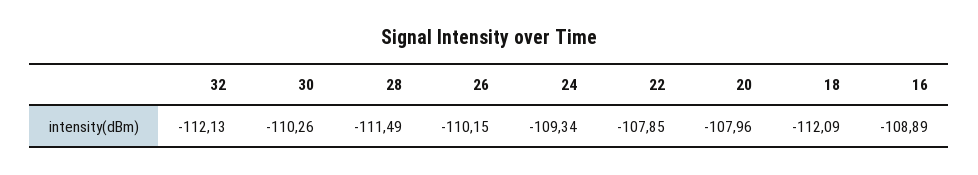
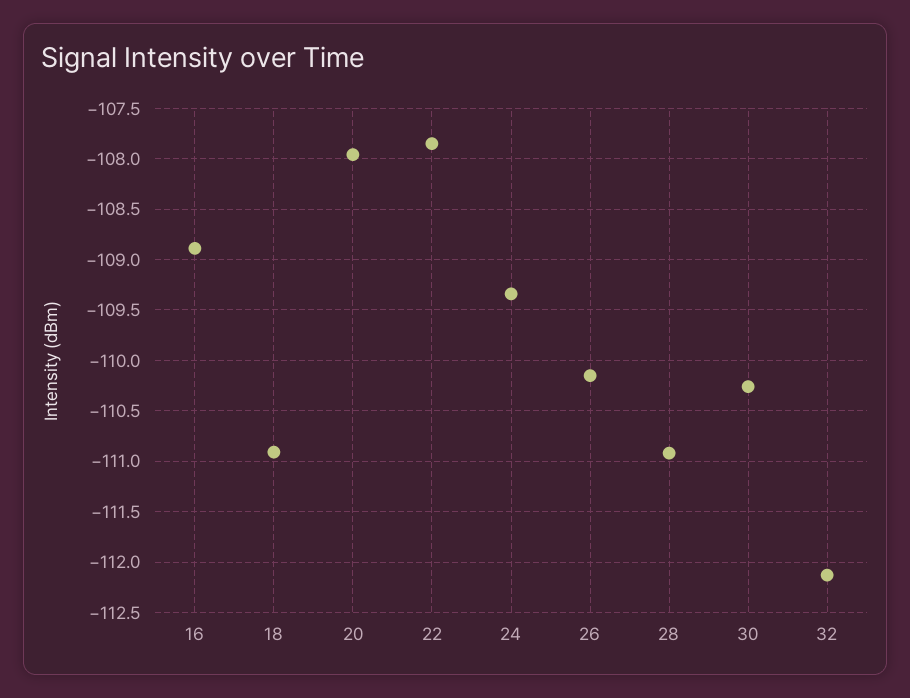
28: -111.49 -> -110.9
18: -112.09 -> -110.9

